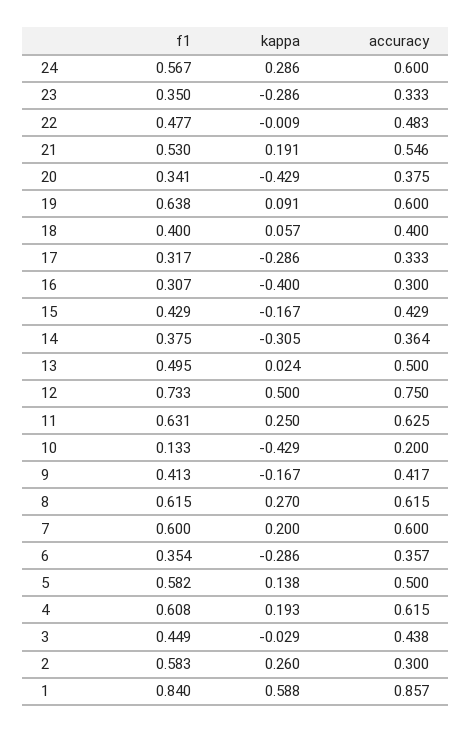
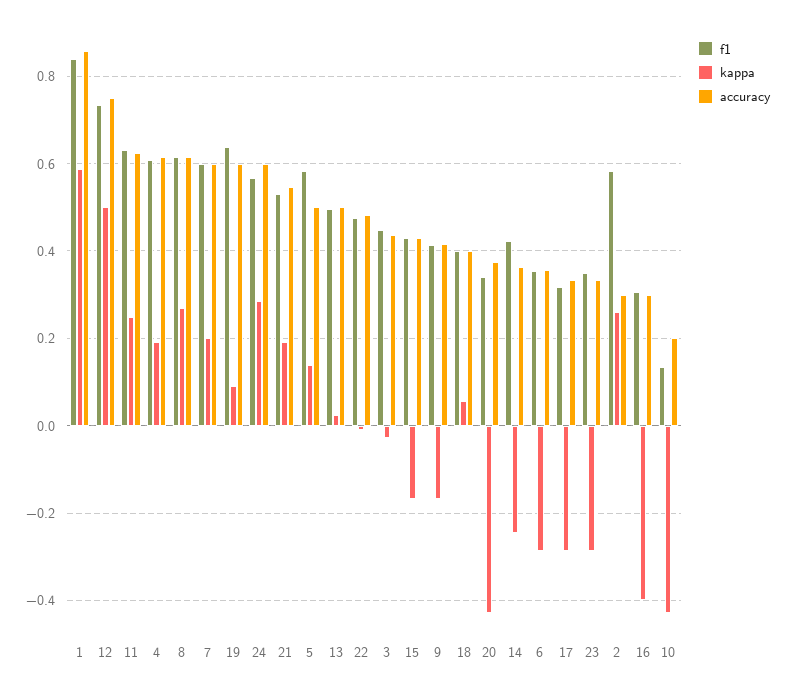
f1, 14: 0.375 -> 0.42
kappa, 14: -0.305 -> -0.24

